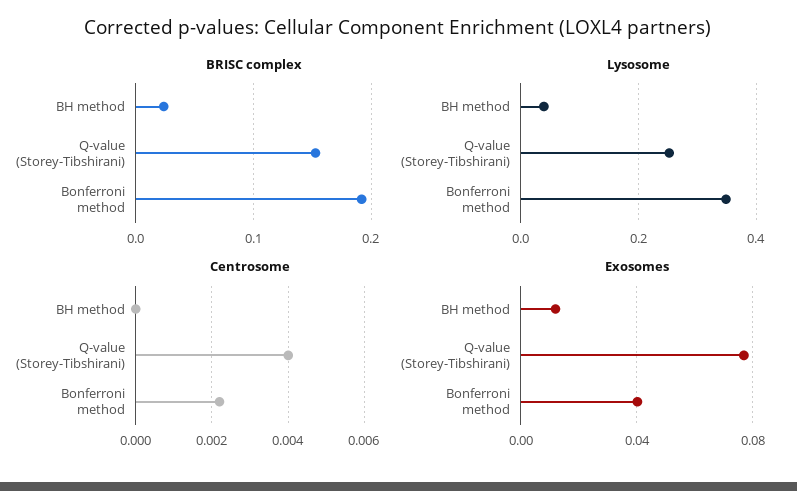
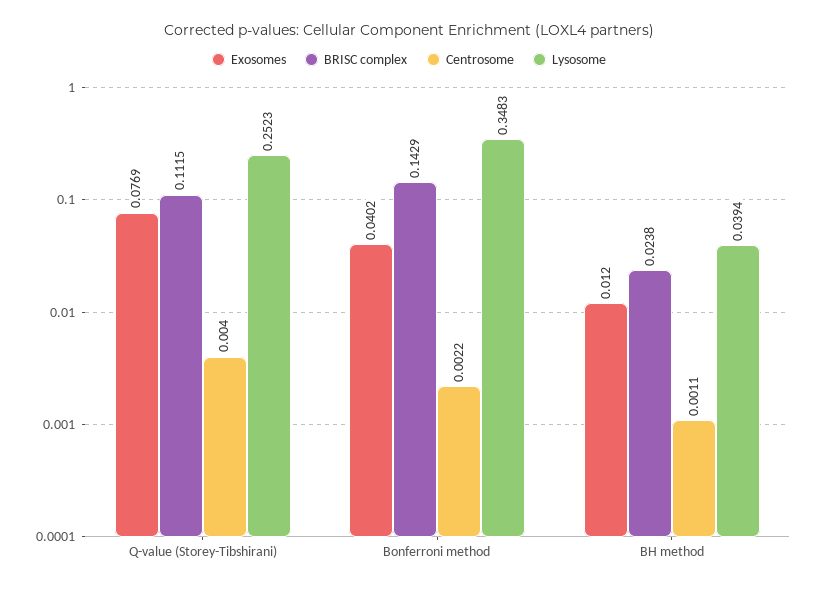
BRISC complex, Q-value (Storey-Tibshirani): 0.15 -> 0.1115
BRISC complex, Bonferroni method: 0.19 -> 0.1429
Centrosome, BH method: 0 -> 0.0011

